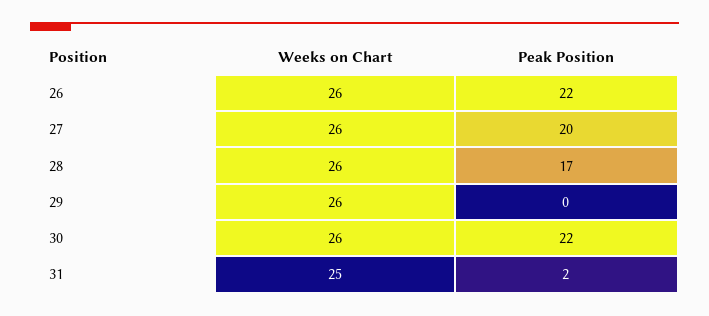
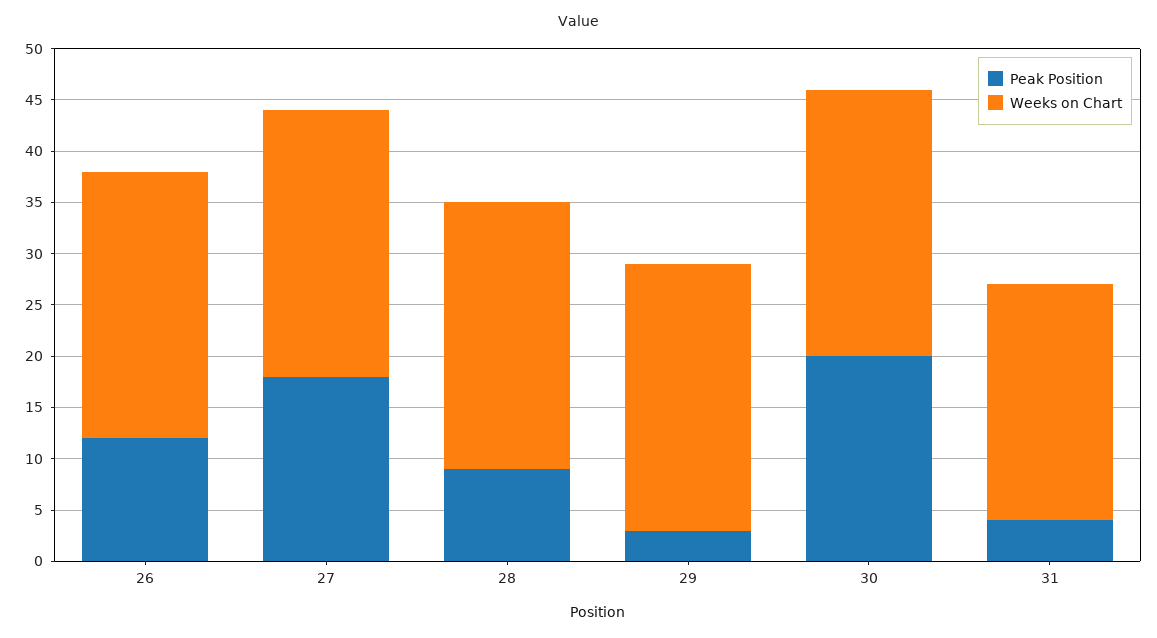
Peak Position, 26: 22 -> 12
Peak Position, 27: 20 -> 18
Peak Position, 28: 17 -> 9
Peak Position, 29: 0 -> 3
Peak Position, 30: 22 -> 20
Weeks on Chart, 31: 25 -> 23
Peak Position, 31: 2 -> 4

